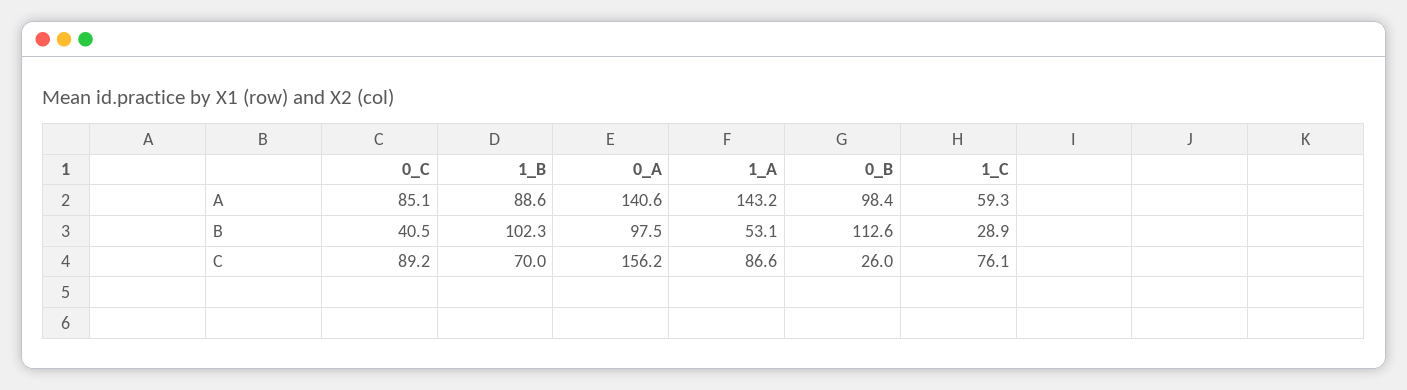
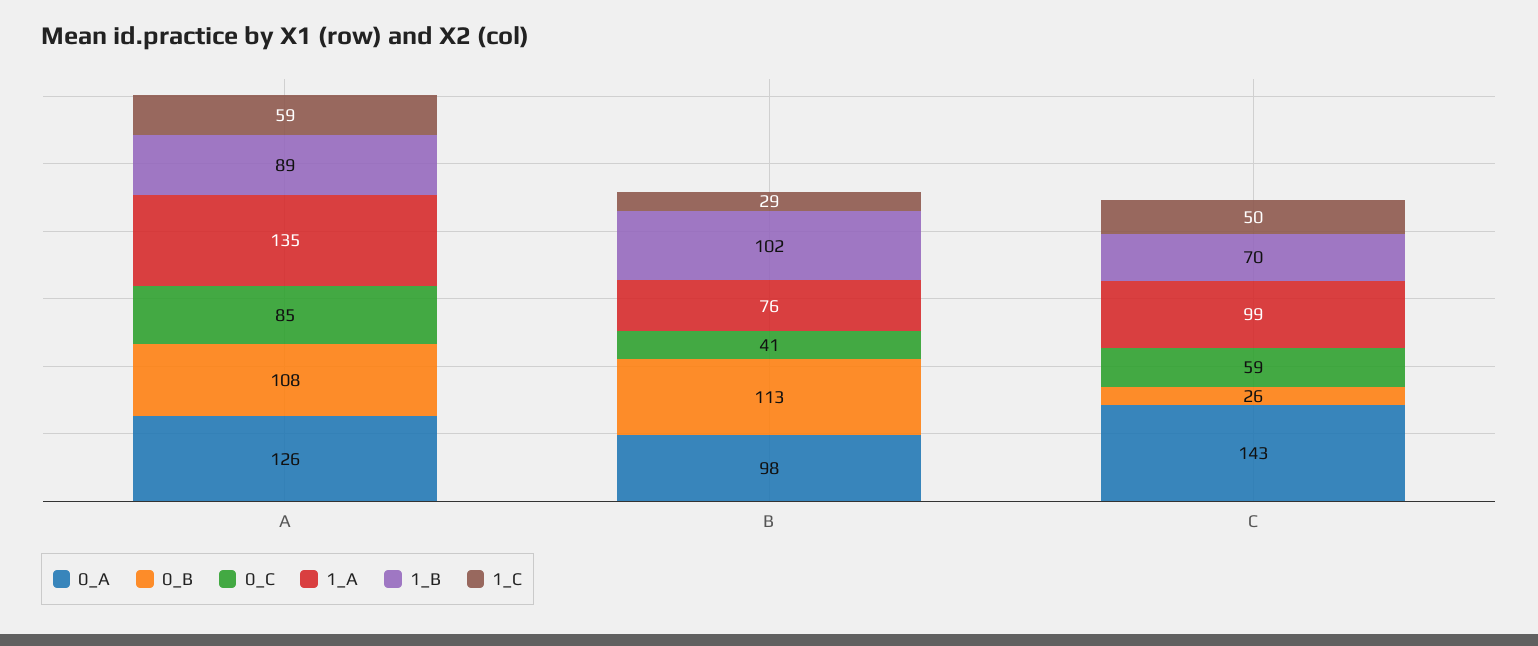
0_A, A: 140.6 -> 126
1_A, A: 143.2 -> 135
0_B, A: 98.4 -> 108
1_A, B: 53.1 -> 76
0_C, C: 89.2 -> 59
0_A, C: 156.2 -> 143
1_A, C: 86.6 -> 99
1_C, C: 76.1 -> 50

